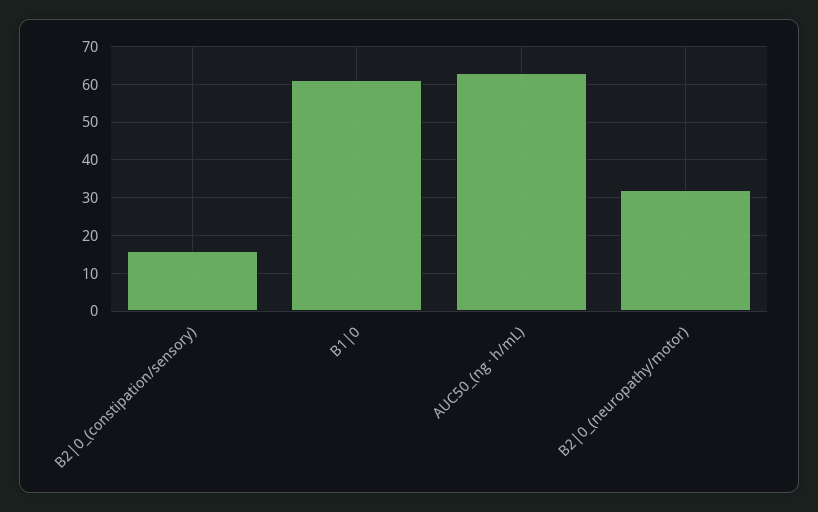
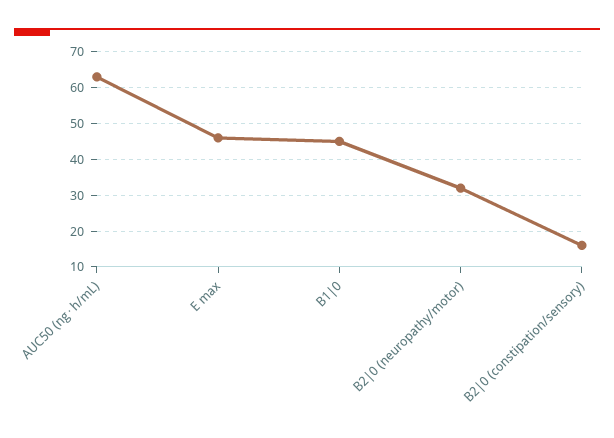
B1|0: 60 -> 45
E max: none -> 45

